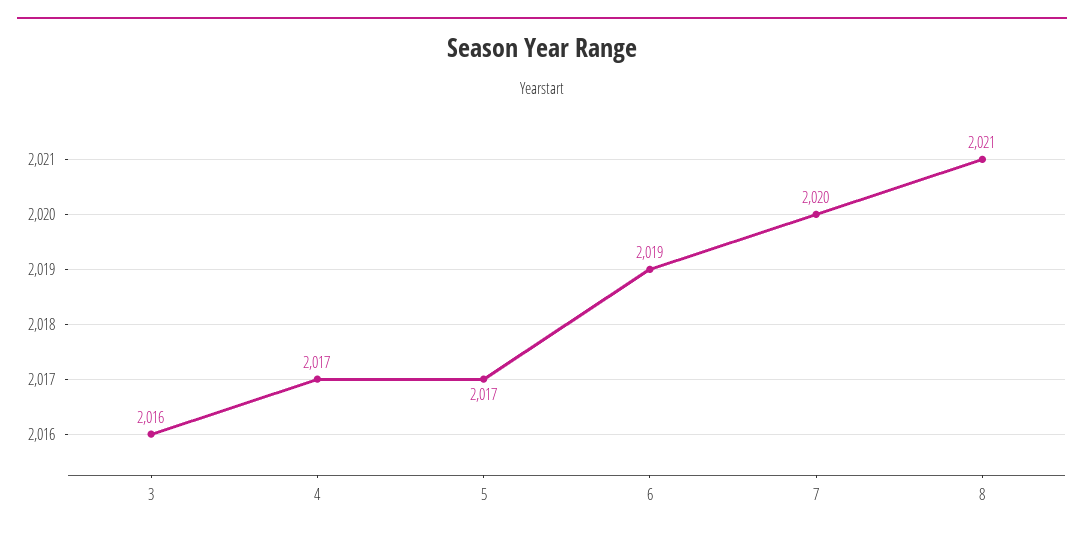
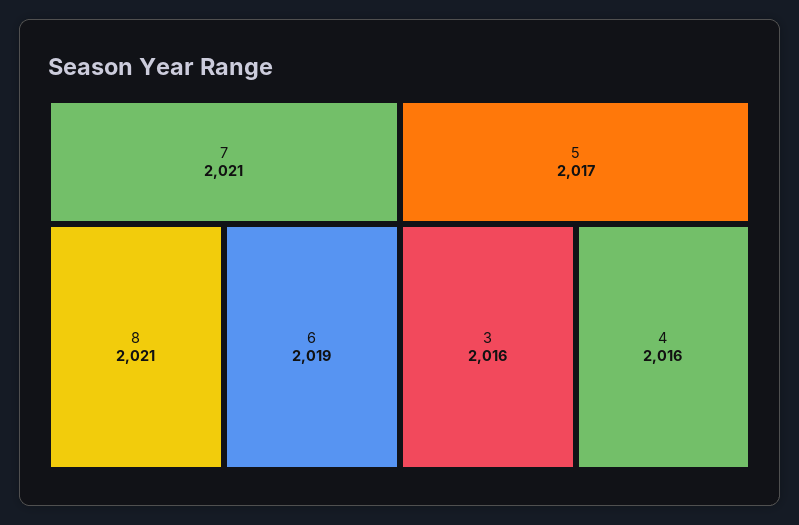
4: 2017 -> 2016
7: 2020 -> 2021

